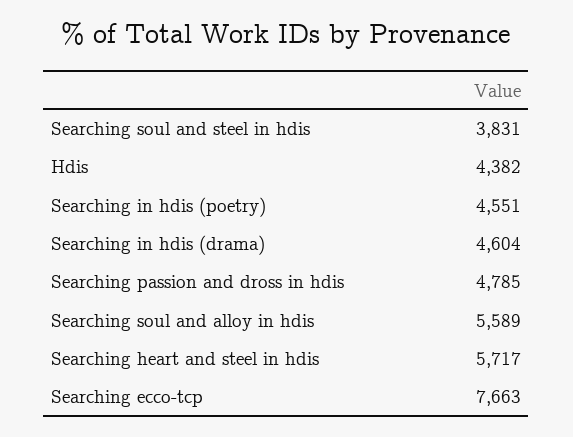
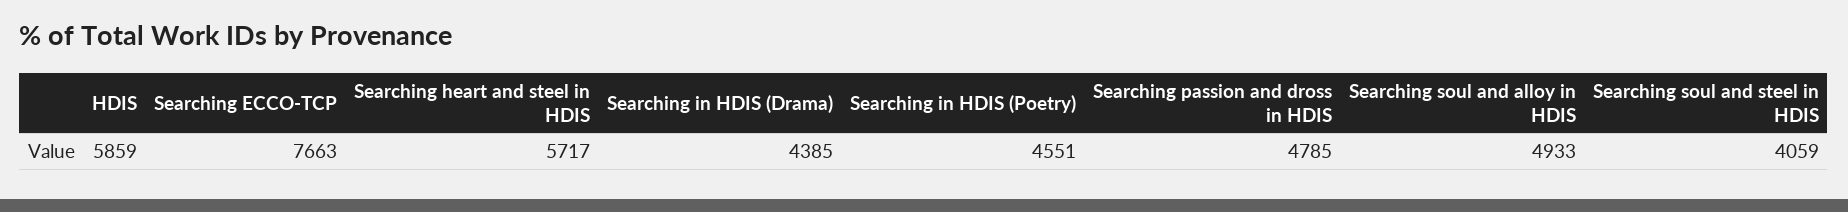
Searching soul and steel in hdis: 3831 -> 4059
Hdis: 4382 -> 5859
Searching in hdis (drama): 4604 -> 4385
Searching soul and alloy in hdis: 5589 -> 4933

